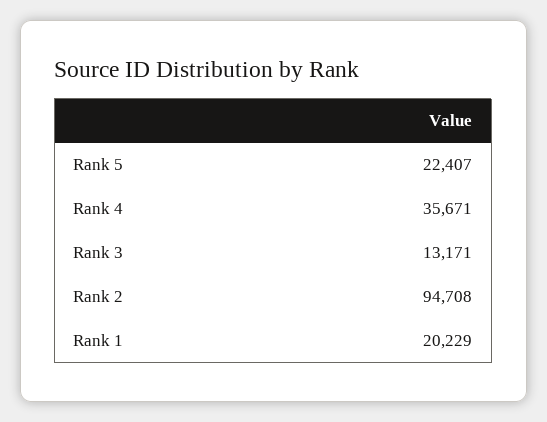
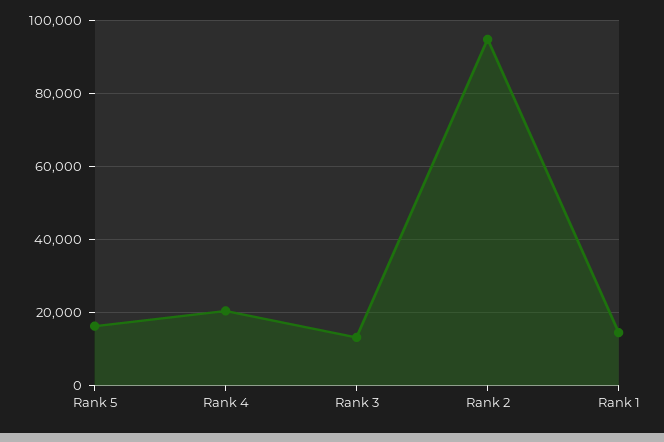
Rank 5: 22407 -> 16000
Rank 4: 35671 -> 20000
Rank 1: 20229 -> 14000

